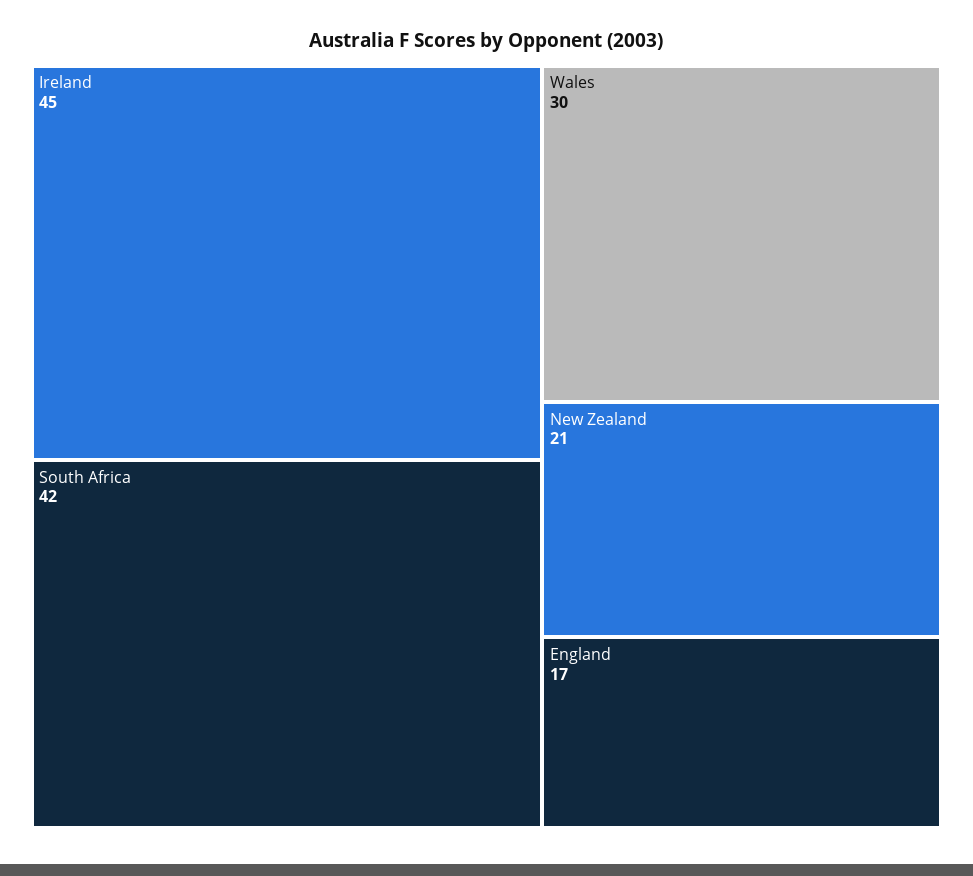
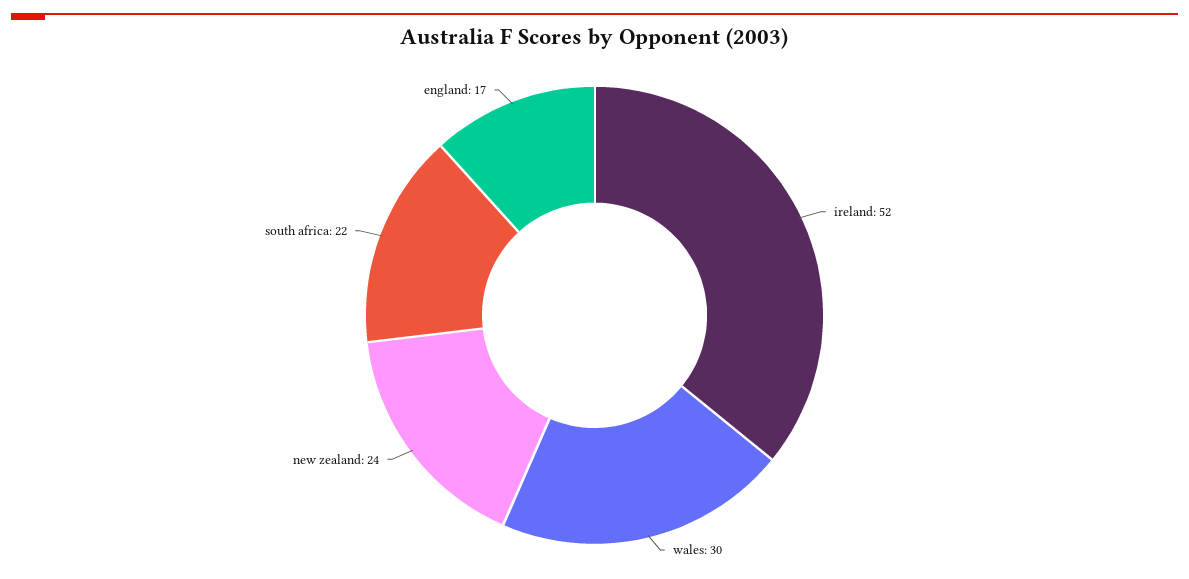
Ireland: 45 -> 52
South Africa: 42 -> 22
New Zealand: 21 -> 24

